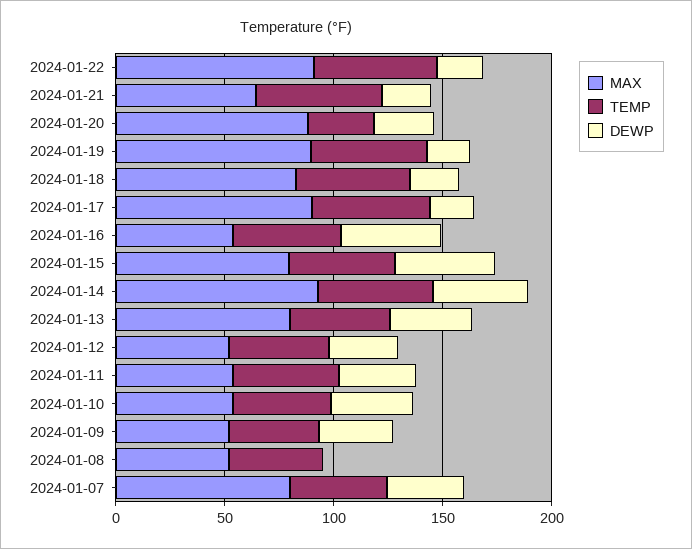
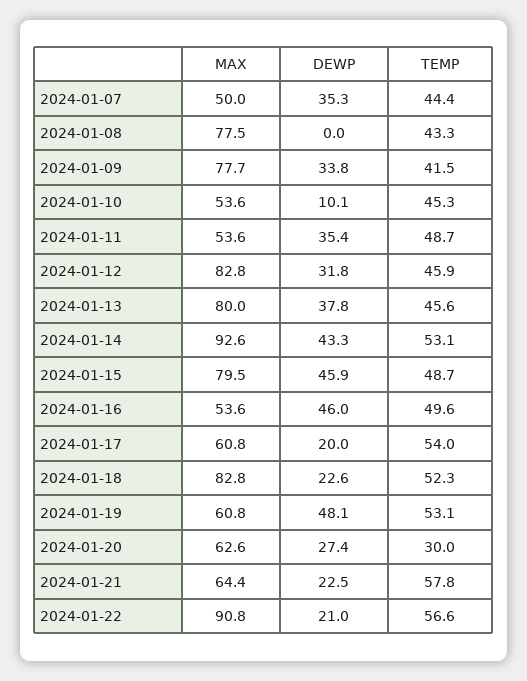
MAX, 2024-01-20: 90 -> 62.6
MAX, 2024-01-19: 90 -> 60.8
DEWP, 2024-01-19: 20 -> 48.1
MAX, 2024-01-17: 90 -> 60.8
MAX, 2024-01-12: 50 -> 82.8
DEWP, 2024-01-10: 40 -> 10.1
MAX, 2024-01-09: 50 -> 77.7
MAX, 2024-01-08: 50 -> 77.5
MAX, 2024-01-07: 80 -> 50

